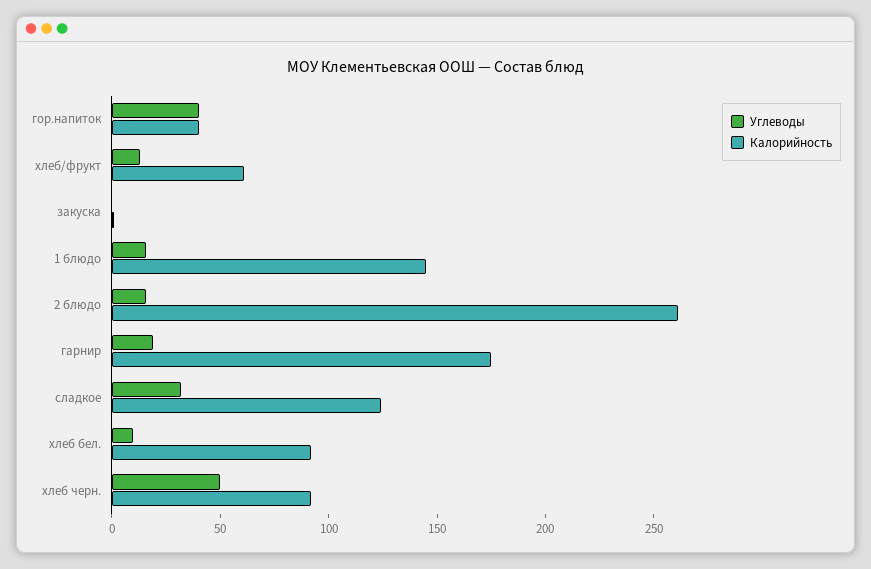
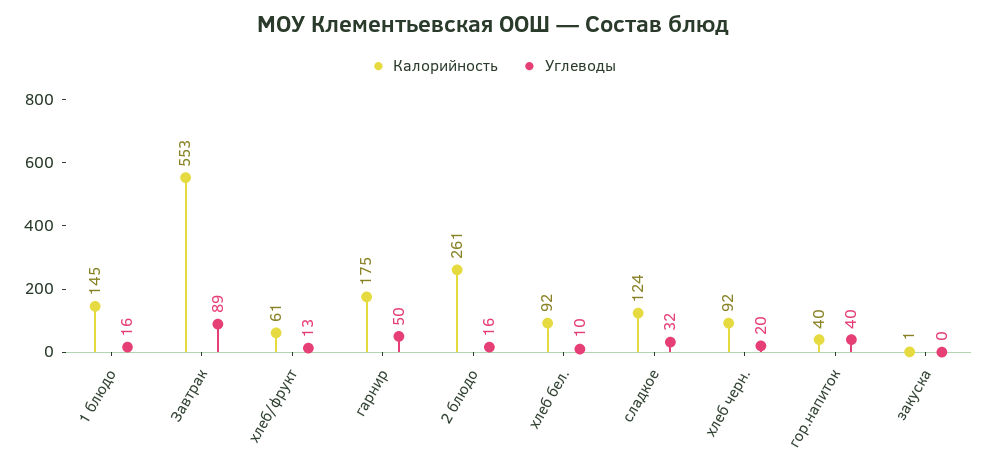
Углеводы, гарнир: 20 -> 50
Углеводы, хлеб черн.: 50 -> 20
Калорийность, Завтрак: none -> 553
Углеводы, Завтрак: none -> 89

